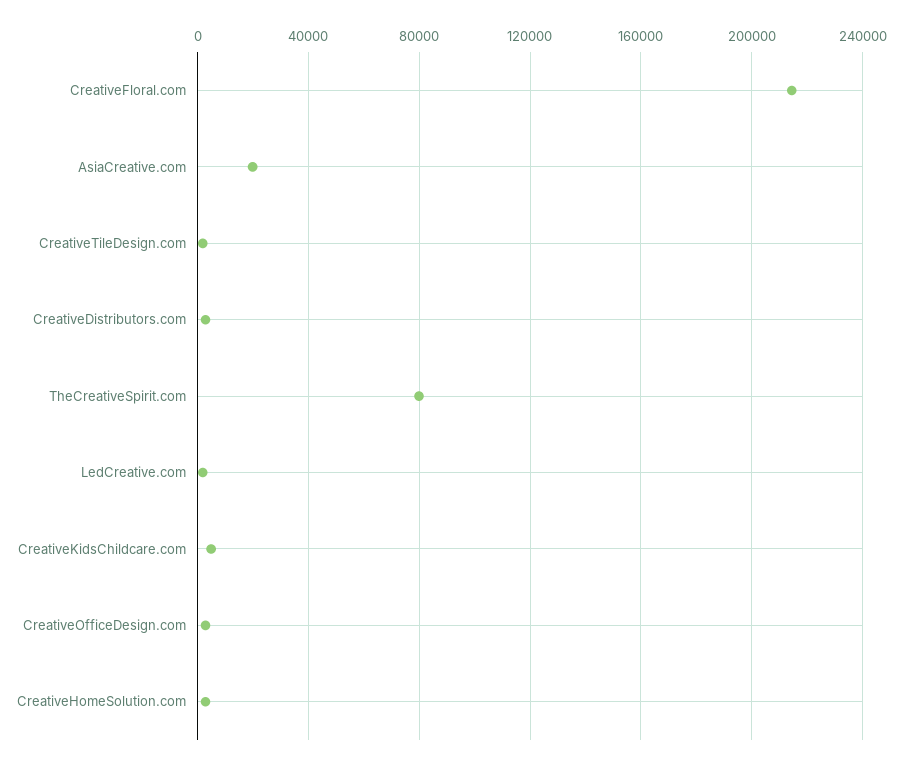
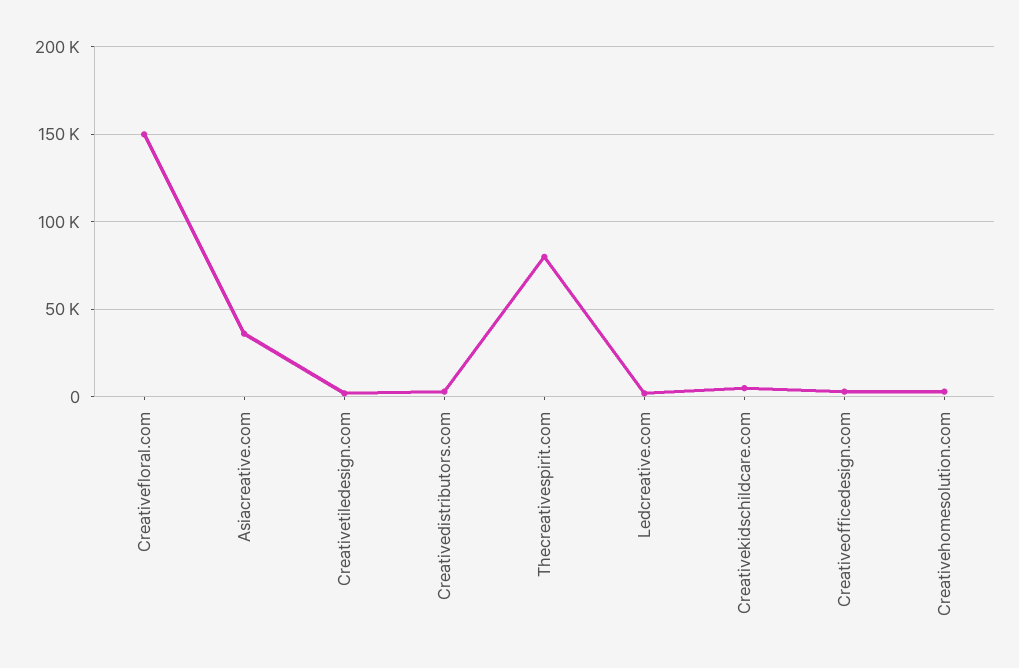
CreativeFloral.com: 215000 -> 150000
AsiaCreative.com: 20000 -> 35000

